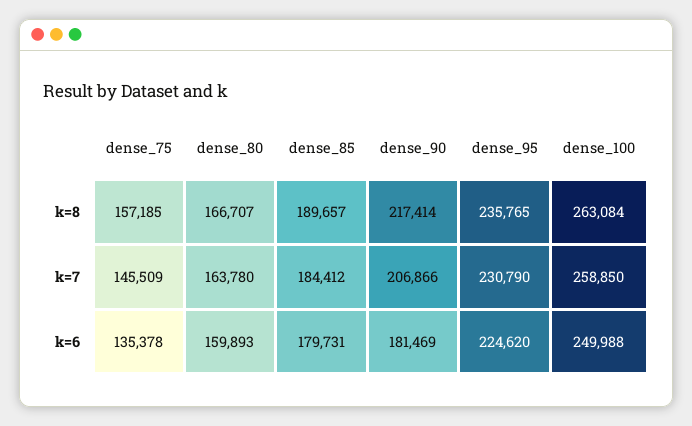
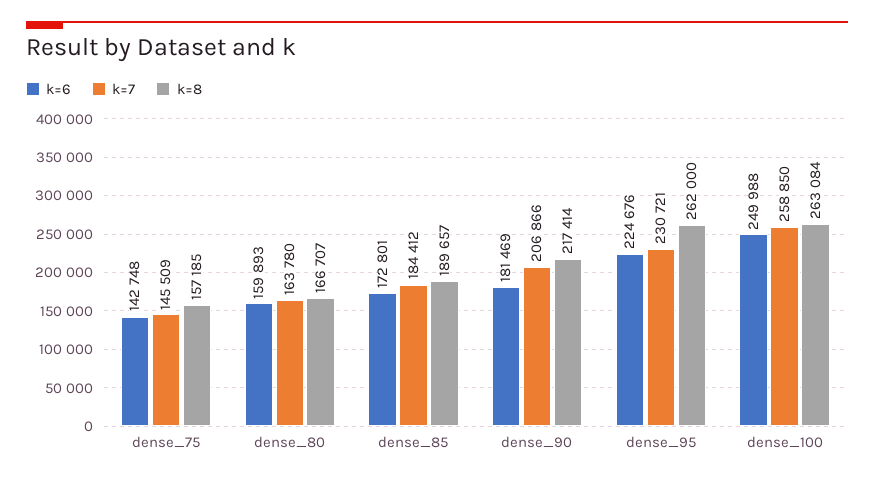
k=8, dense_95: 235765 -> 262000
k=7, dense_95: 230790 -> 230721
k=6, dense_75: 135378 -> 142748
k=6, dense_85: 179731 -> 172801
k=6, dense_95: 224620 -> 224676

